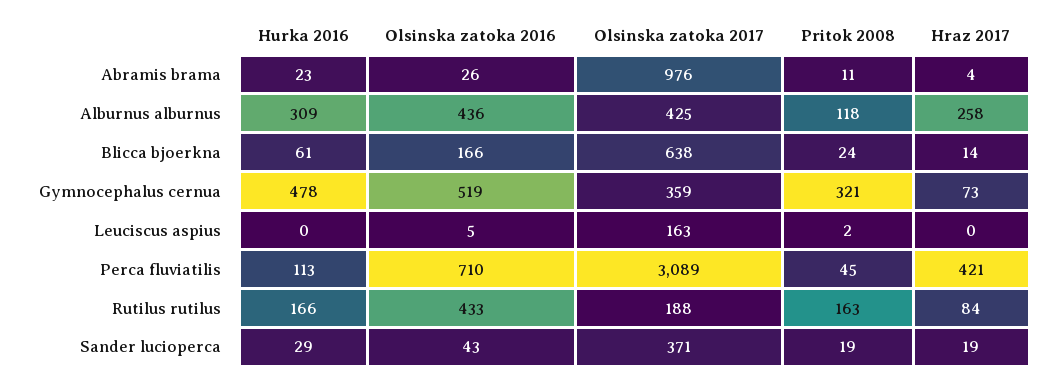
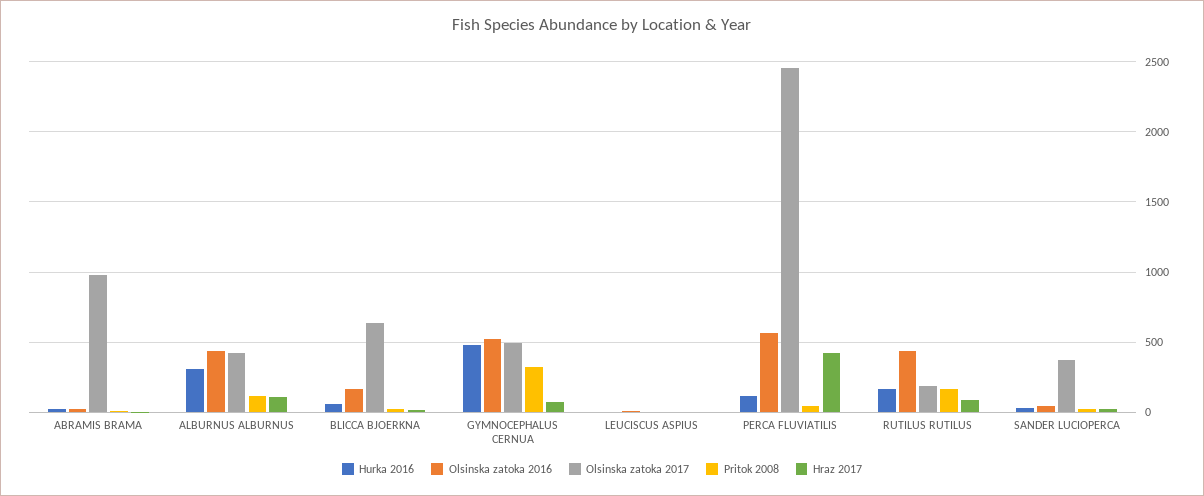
Hraz 2017, Alburnus alburnus: 258 -> 100
Olsinska zatoka 2017, Gymnocephalus cernua: 359 -> 500
Olsinska zatoka 2017, Leuciscus aspius: 163 -> 0
Olsinska zatoka 2016, Perca fluviatilis: 710 -> 550
Olsinska zatoka 2017, Perca fluviatilis: 3089 -> 2450

